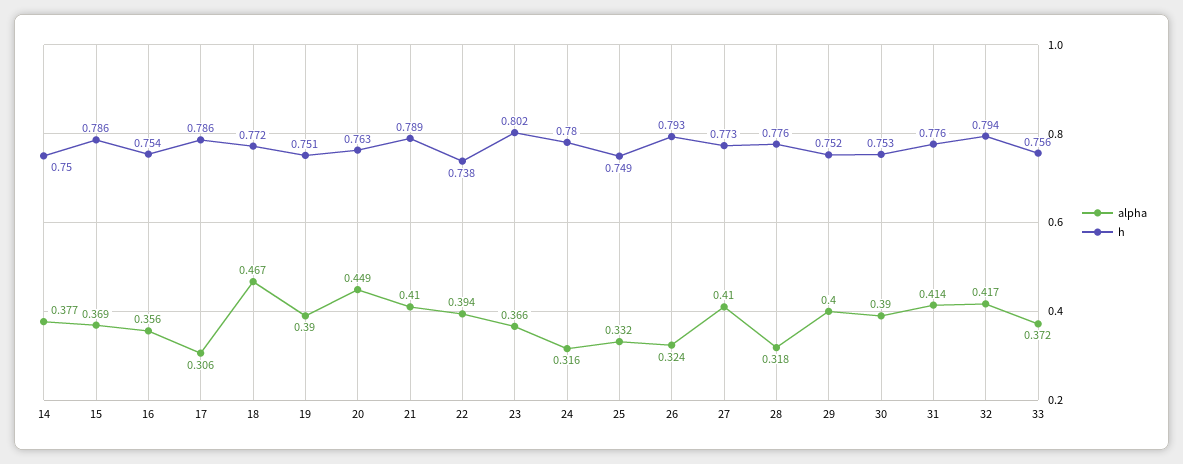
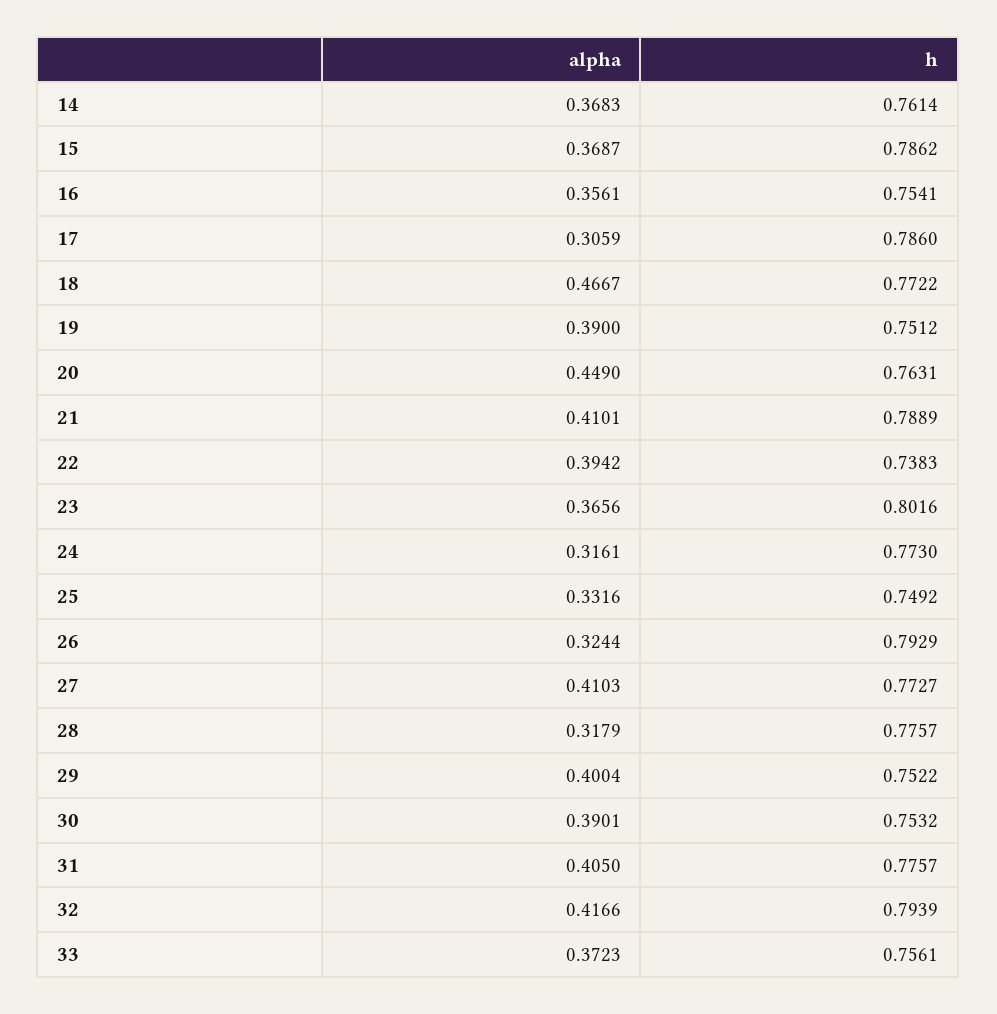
alpha, 14: 0.377 -> 0.3683
h, 14: 0.75 -> 0.7614
h, 24: 0.78 -> 0.773
alpha, 31: 0.414 -> 0.405

